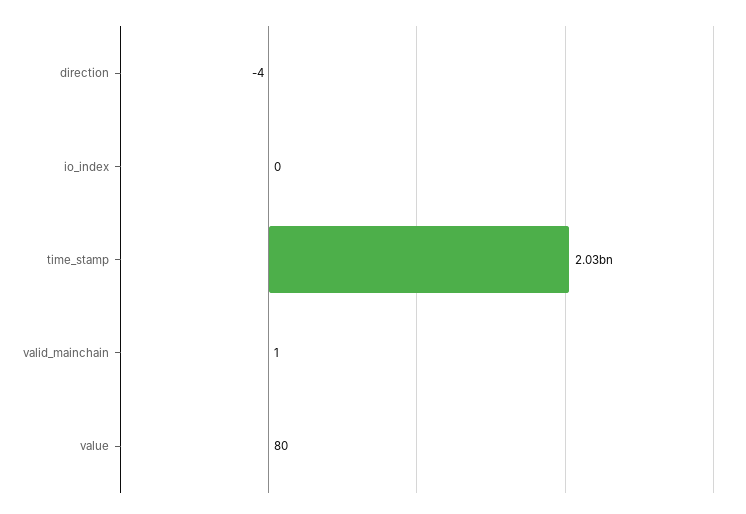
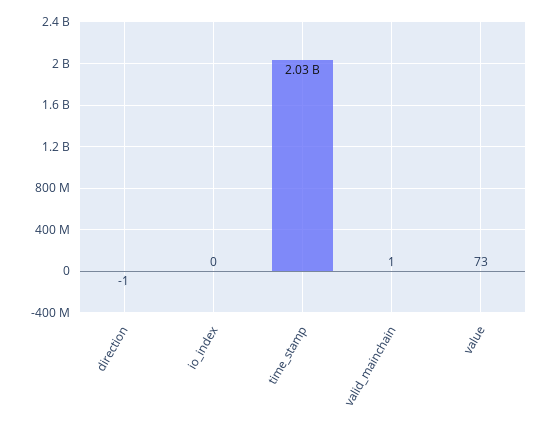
direction: -4 -> -1
value: 80 -> 73

